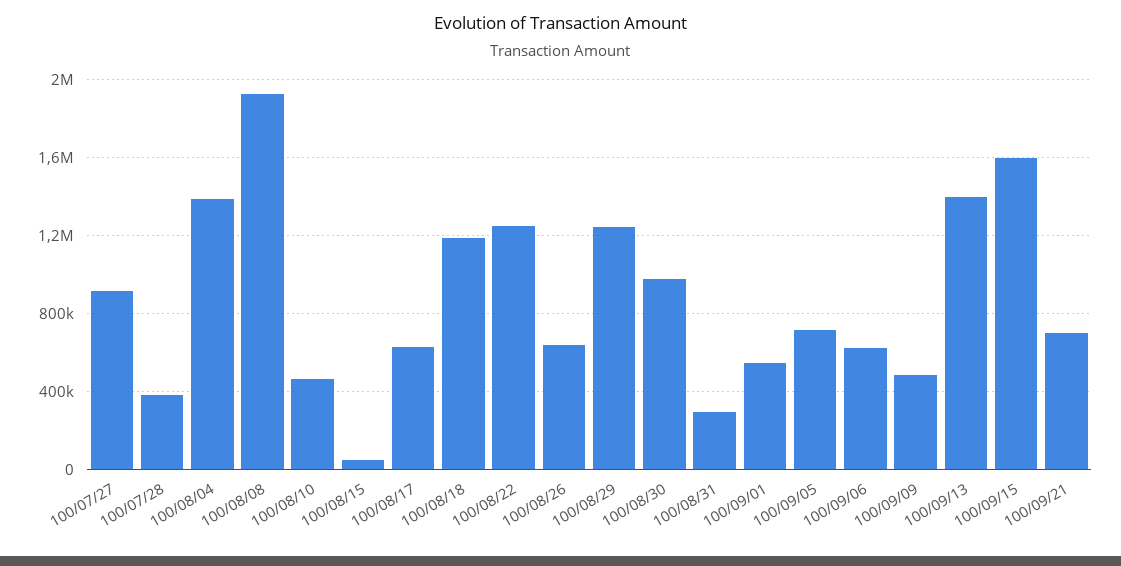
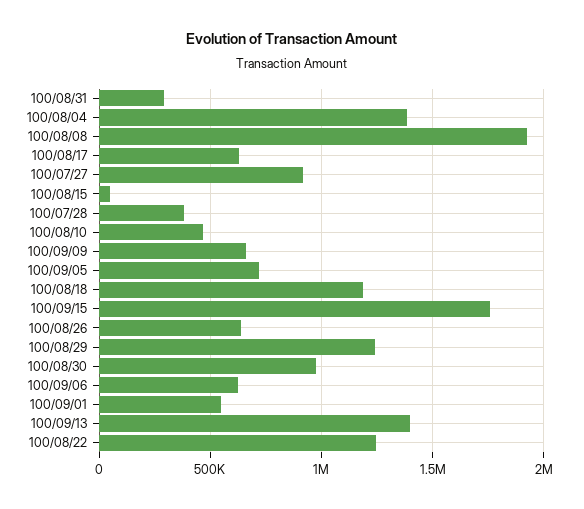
100/09/09: 500000 -> 650000
100/09/15: 1600000 -> 1750000
100/09/21: 700000 -> none

